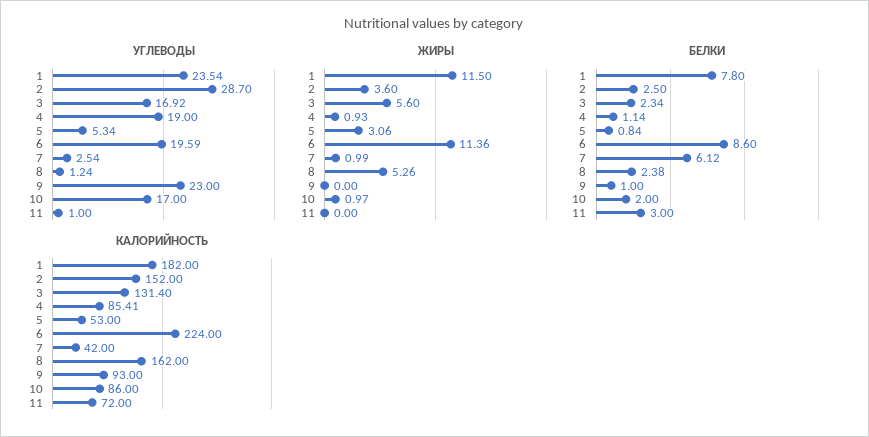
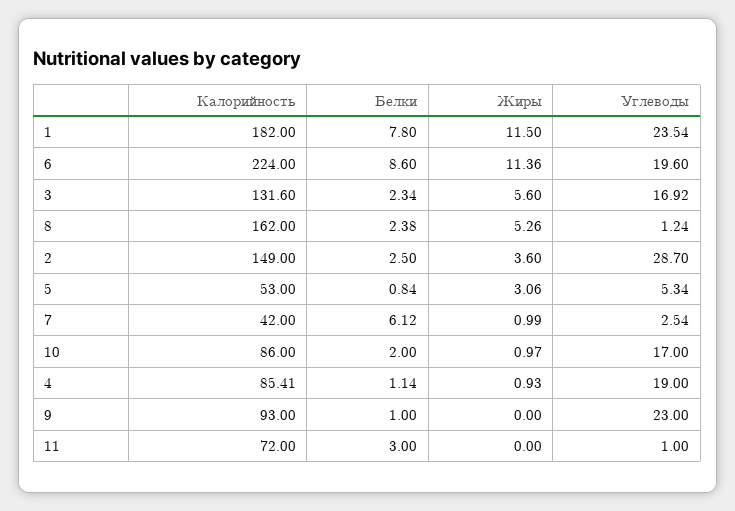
УГЛЕВОДЫ, 6: 19.59 -> 19.6
КАЛОРИЙНОСТЬ, 2: 152 -> 149
КАЛОРИЙНОСТЬ, 3: 131.4 -> 131.6

